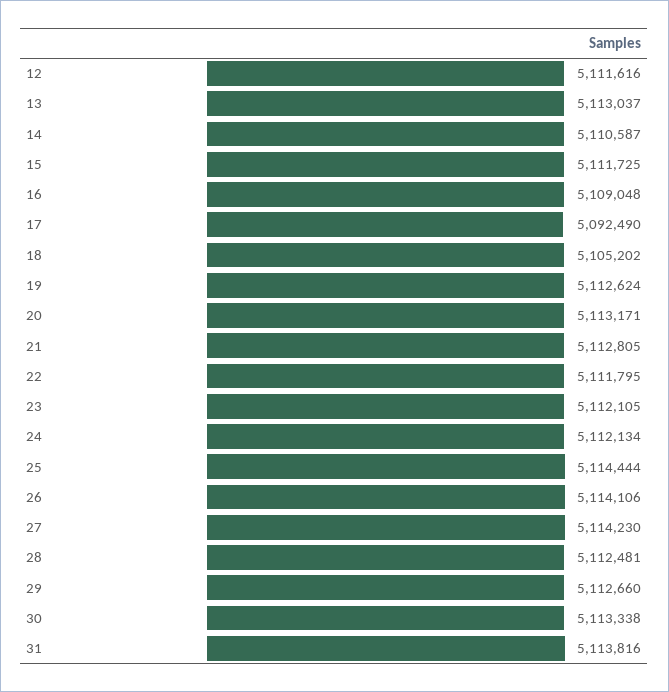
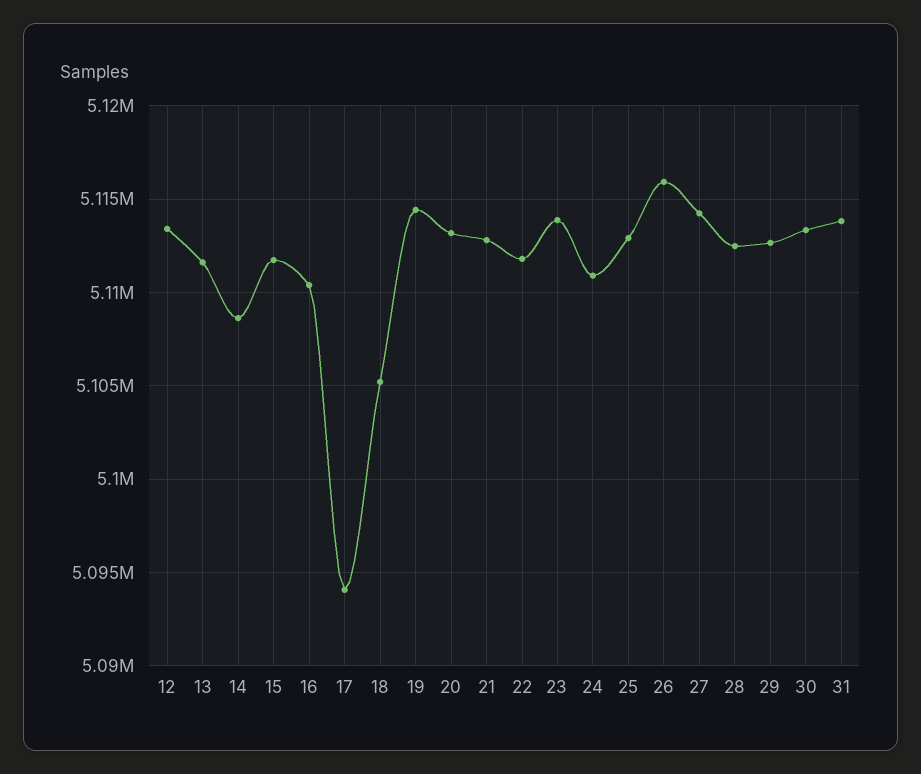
12: 5111616 -> 5113500
13: 5113037 -> 5111500
14: 5110587 -> 5108500
16: 5109048 -> 5110500
17: 5092490 -> 5094000
19: 5112624 -> 5114500
23: 5112105 -> 5114000
24: 5112134 -> 5111000
25: 5114444 -> 5113000
26: 5114106 -> 5116000

